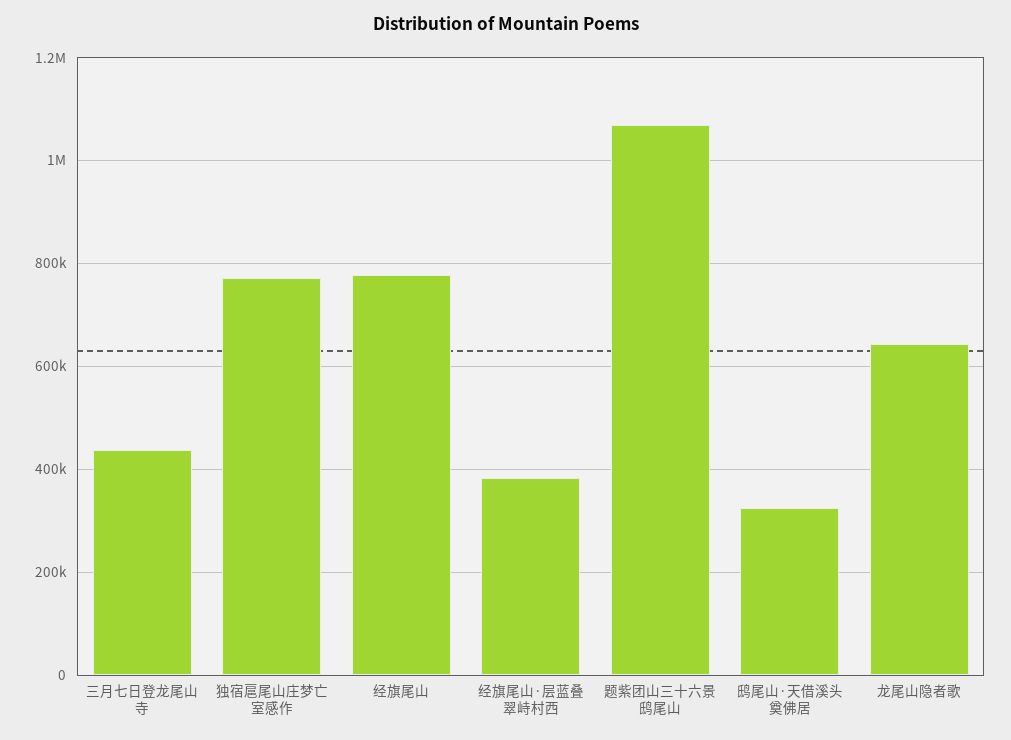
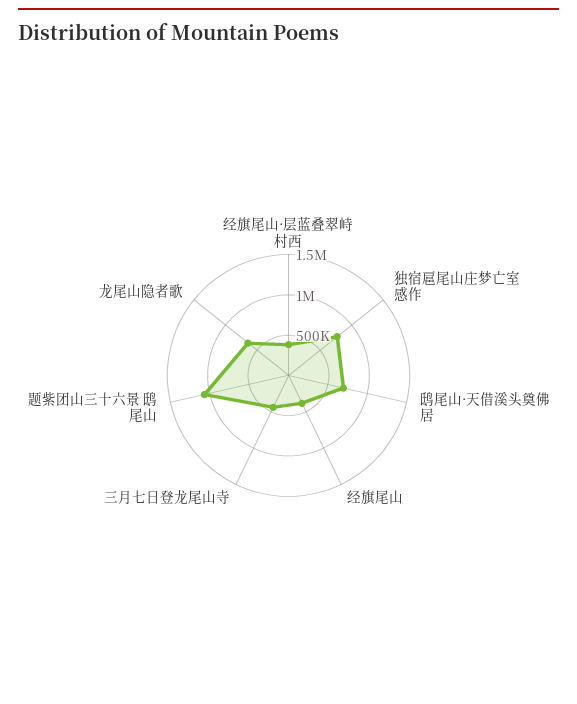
经旗尾山: 780000 -> 400000
鸱尾山·天借溪头奠佛居: 320000 -> 700000

